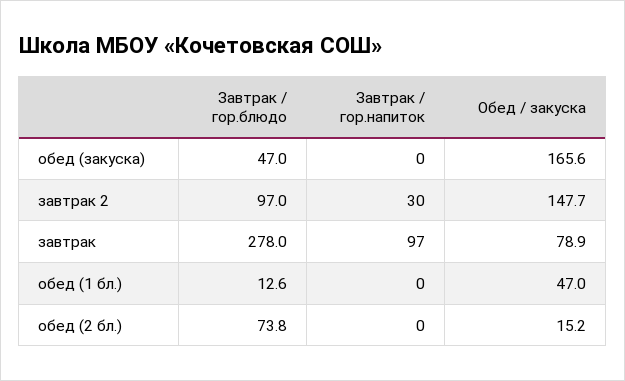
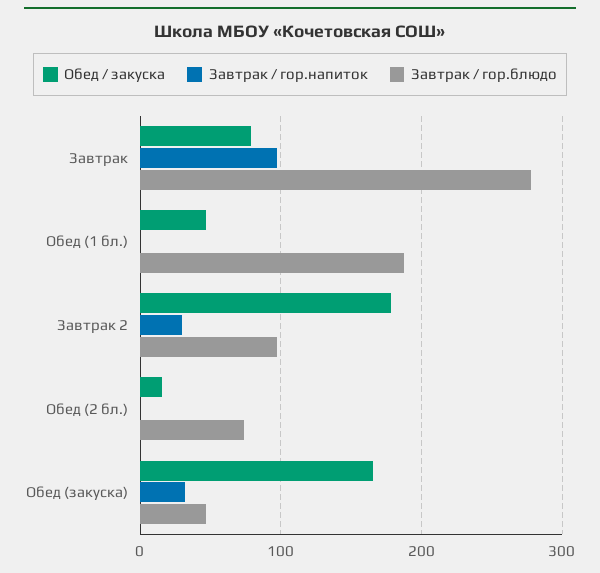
Завтрак / гор.напиток, обед (закуска): 0 -> 30
Обед / закуска, завтрак 2: 147.7 -> 180
Завтрак / гор.блюдо, обед (1 бл.): 12.6 -> 190

